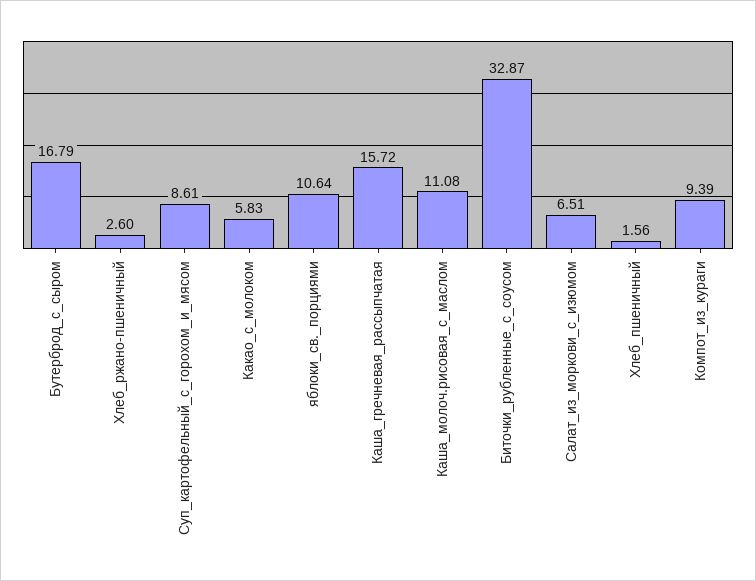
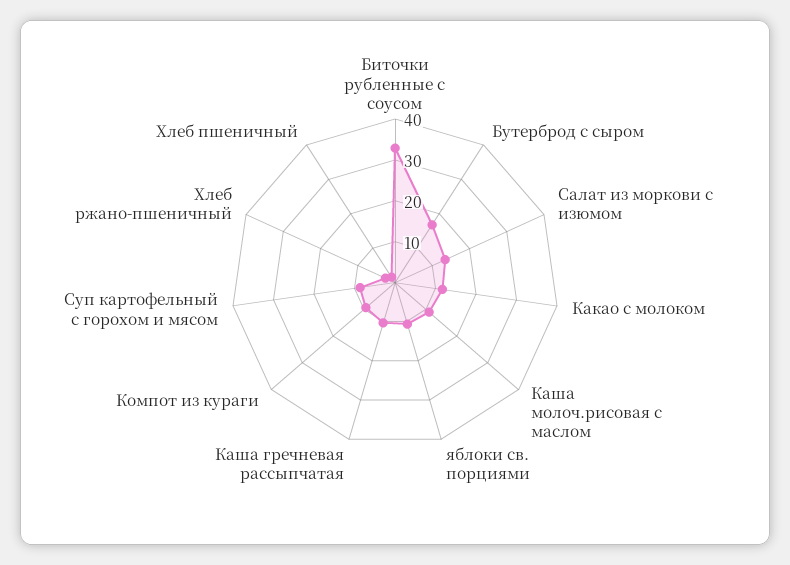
Какао_с_молоком: 5.83 -> 12
Каша_гречневая_рассыпчатая: 15.72 -> 10
Салат_из_моркови_с_изюмом: 6.51 -> 14

